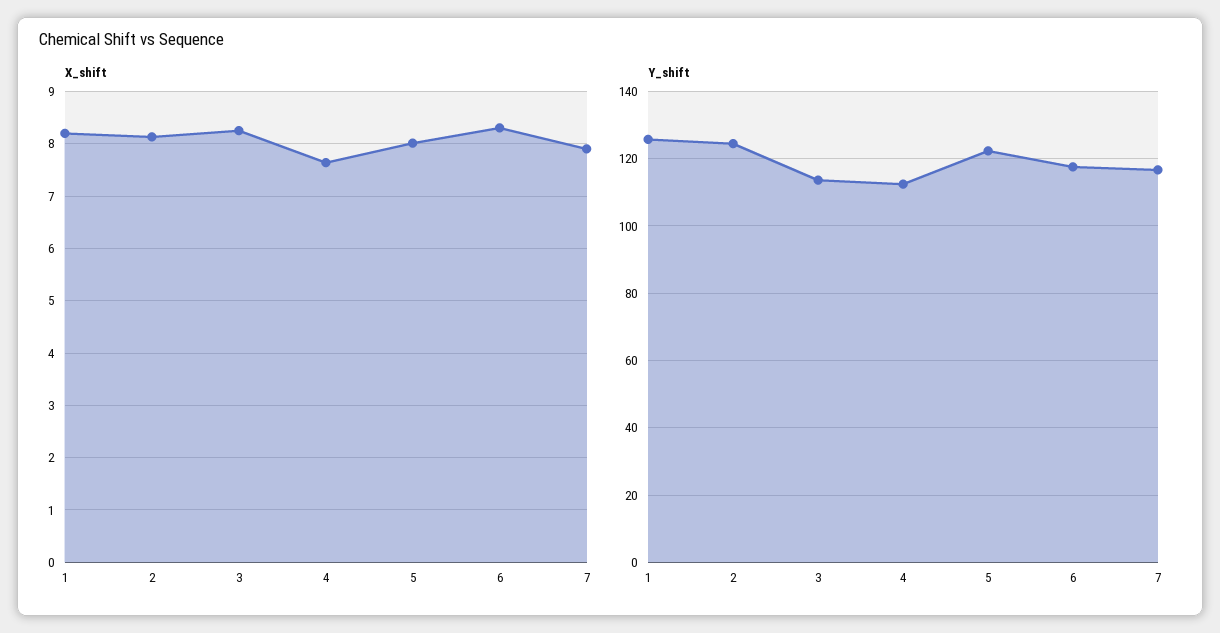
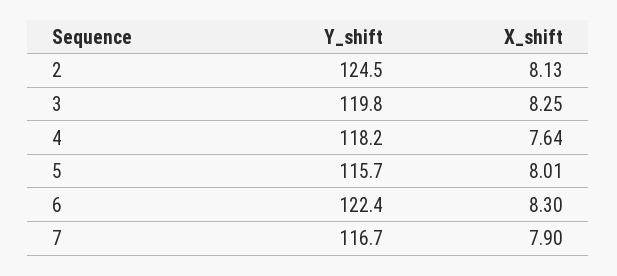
X_shift, 1: 8.2 -> none
Y_shift, 1: 126 -> none
Y_shift, 3: 114 -> 119.8
Y_shift, 4: 112 -> 118.2
Y_shift, 5: 122 -> 115.7
Y_shift, 6: 118 -> 122.4

